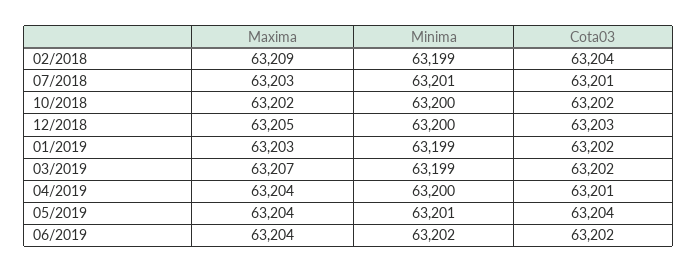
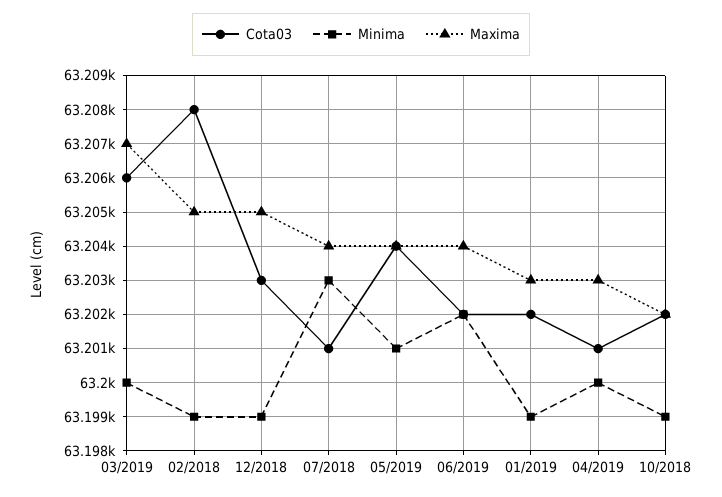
Maxima, 02/2018: 63209 -> 63205
Cota03, 02/2018: 63204 -> 63208
Maxima, 07/2018: 63203 -> 63204
Minima, 07/2018: 63201 -> 63203
Minima, 10/2018: 63200 -> 63199
Minima, 12/2018: 63200 -> 63199
Minima, 03/2019: 63199 -> 63200
Cota03, 03/2019: 63202 -> 63206
Maxima, 04/2019: 63204 -> 63203

